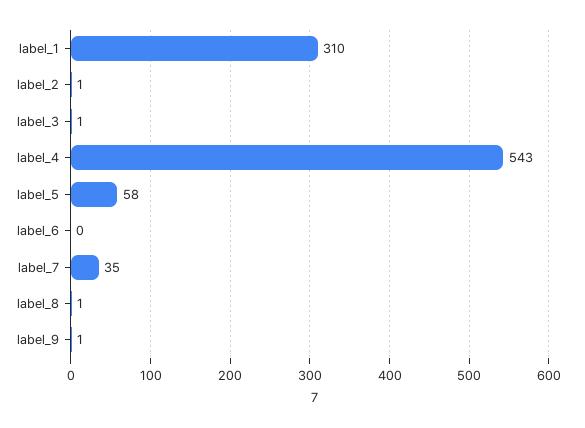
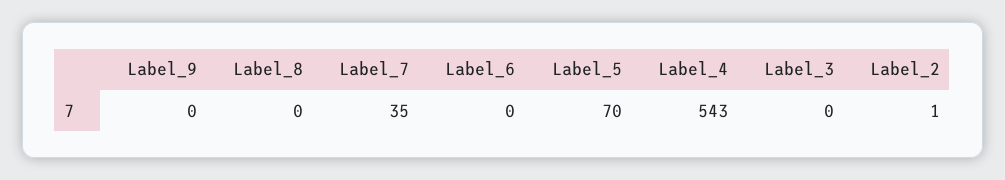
label_1: 310 -> none
label_3: 1 -> 0
label_5: 58 -> 70
label_8: 1 -> 0
label_9: 1 -> 0

